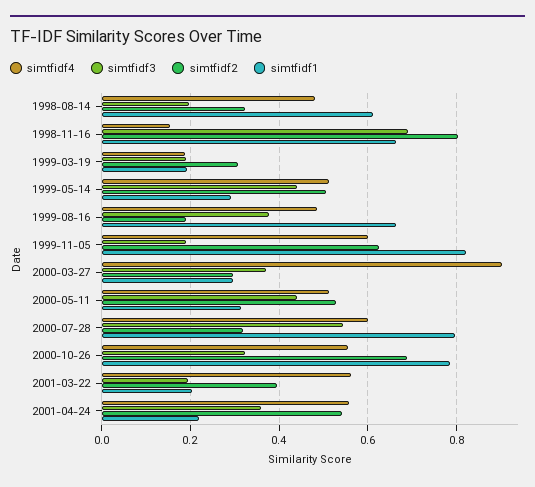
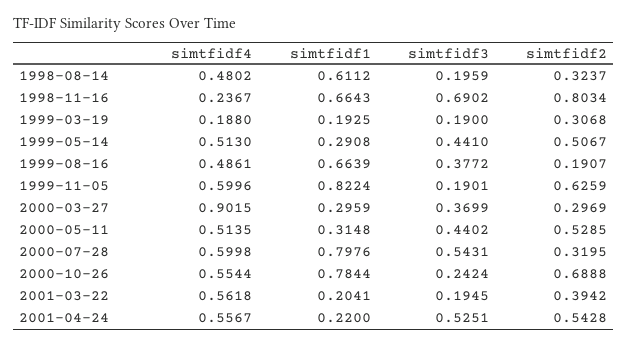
simtfidf4, 1998-11-16: 0.16 -> 0.2367
simtfidf3, 2000-10-26: 0.32 -> 0.2424
simtfidf3, 2001-04-24: 0.36 -> 0.5251

